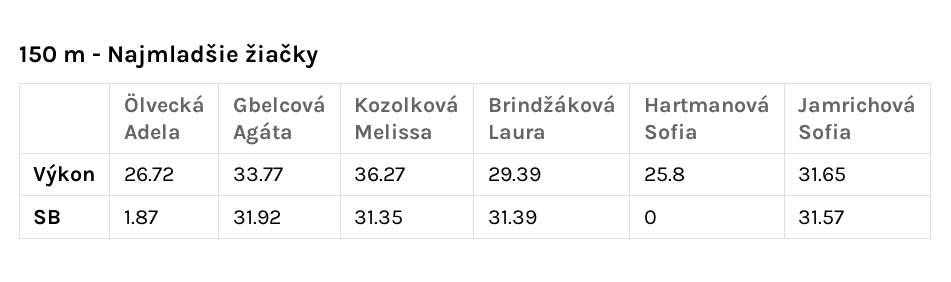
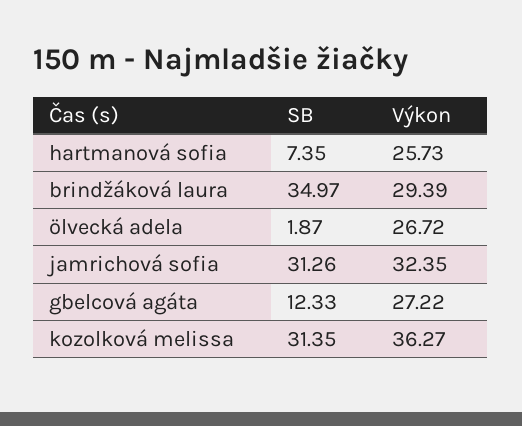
Gbelcová Agáta, Výkon: 33.77 -> 27.22
Hartmanová Sofia, Výkon: 25.8 -> 25.73
Jamrichová Sofia, Výkon: 31.65 -> 32.35
Gbelcová Agáta, SB: 31.92 -> 12.33
Brindžáková Laura, SB: 31.39 -> 34.97
Hartmanová Sofia, SB: 0 -> 7.35
Jamrichová Sofia, SB: 31.57 -> 31.26

